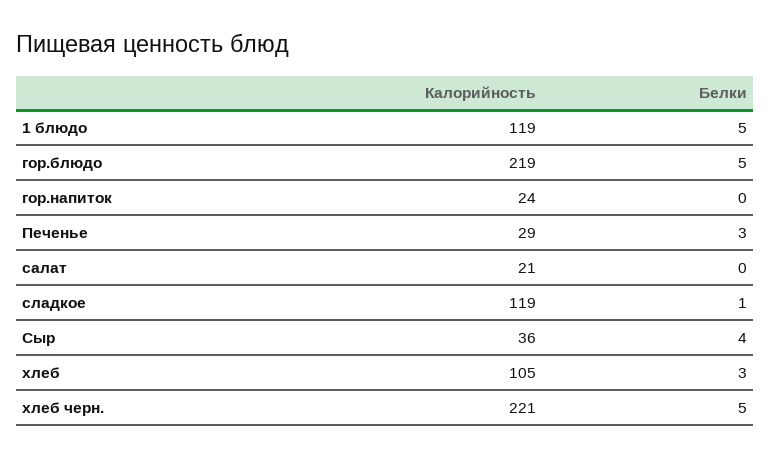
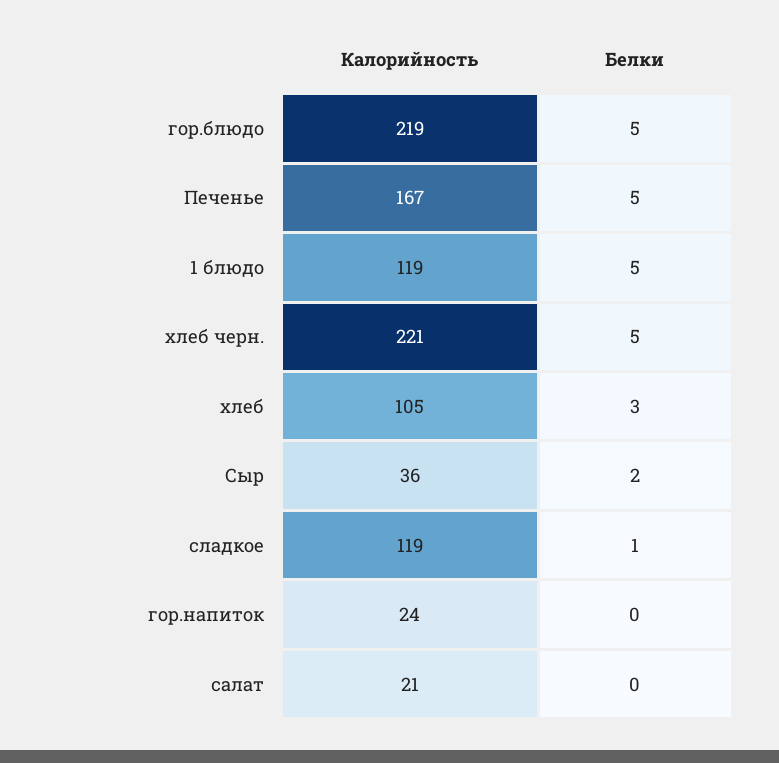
Калорийность, Печенье: 29 -> 167
Белки, Печенье: 3 -> 5
Белки, Сыр: 4 -> 2

